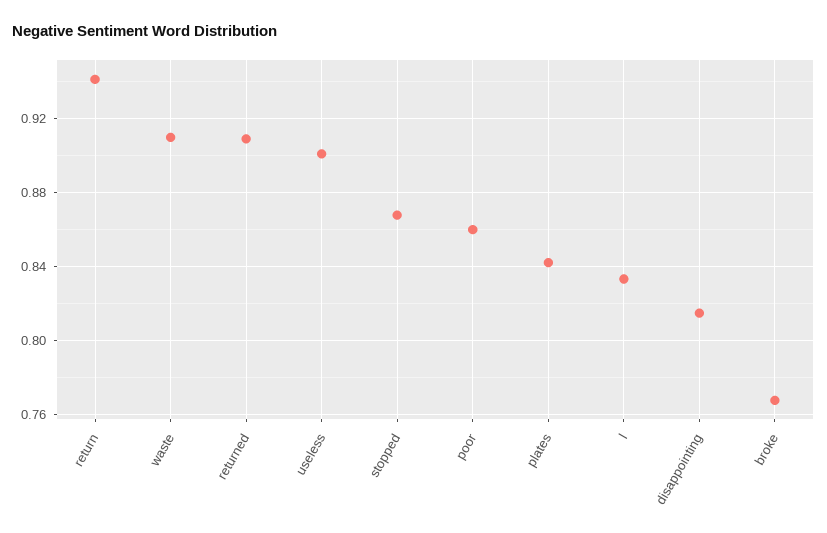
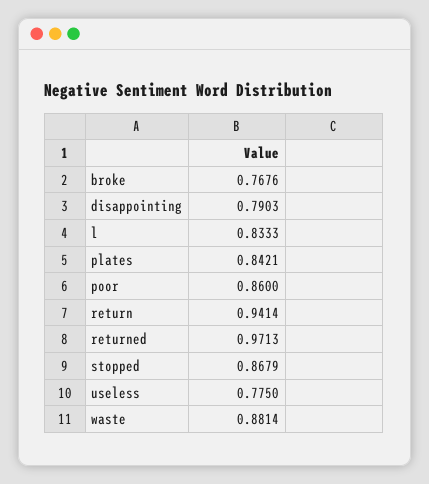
waste: 0.91 -> 0.8814
returned: 0.91 -> 0.9713
useless: 0.9 -> 0.775
disappointing: 0.815 -> 0.7903

